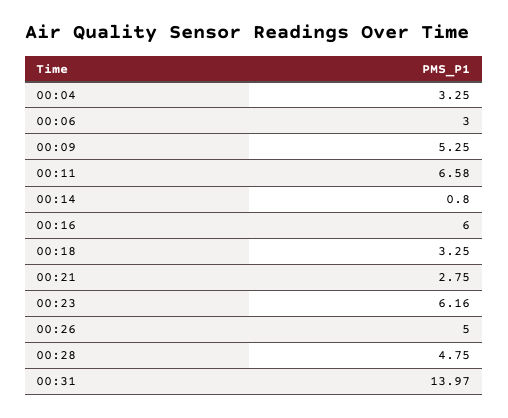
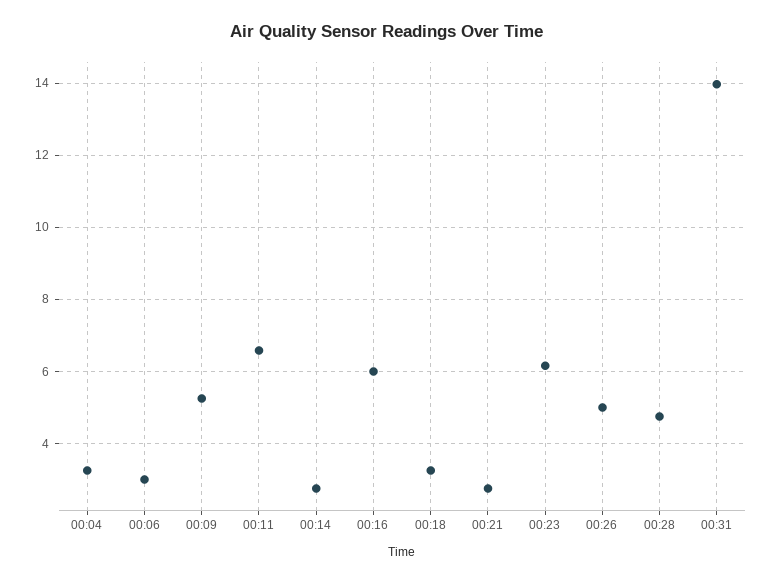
00:14: 0.8 -> 2.8

